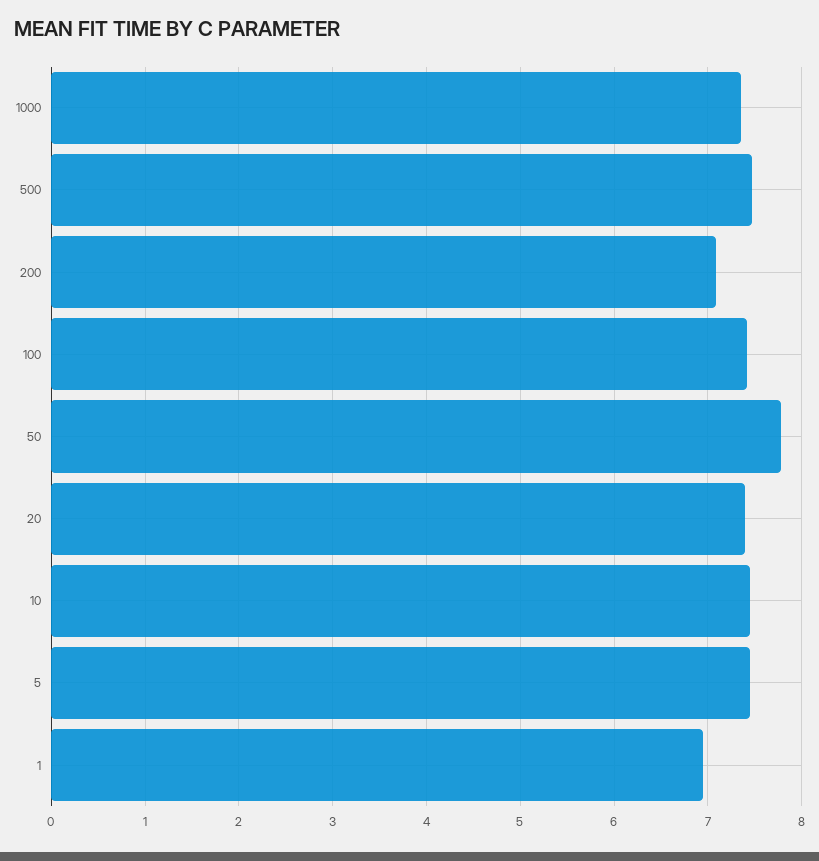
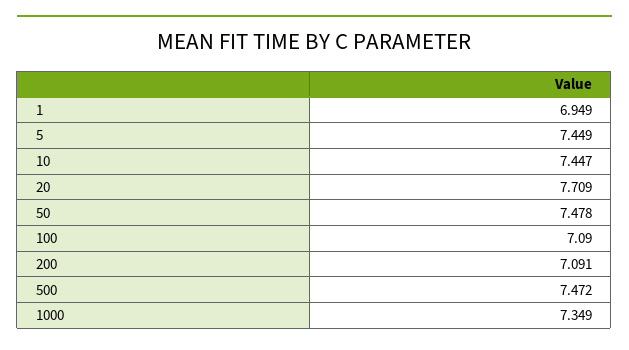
100: 7.4 -> 7.09
50: 7.8 -> 7.478
20: 7.4 -> 7.709

